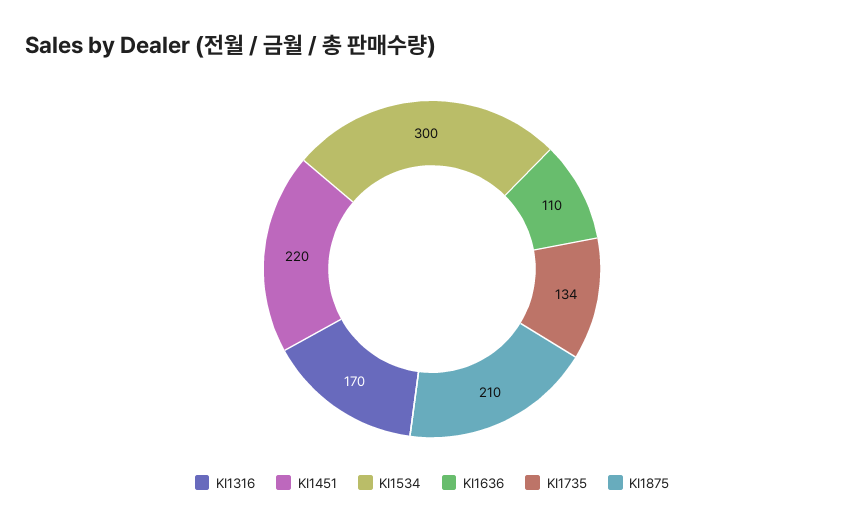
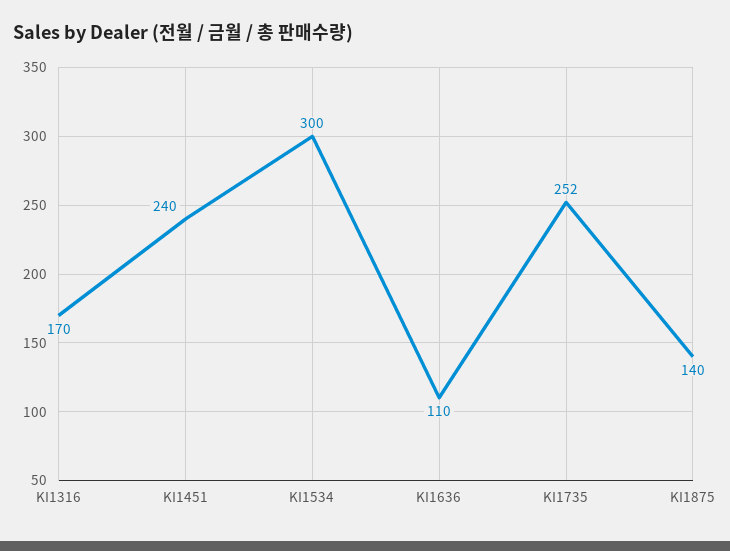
KI1451: 220 -> 240
KI1735: 134 -> 252
KI1875: 210 -> 140

